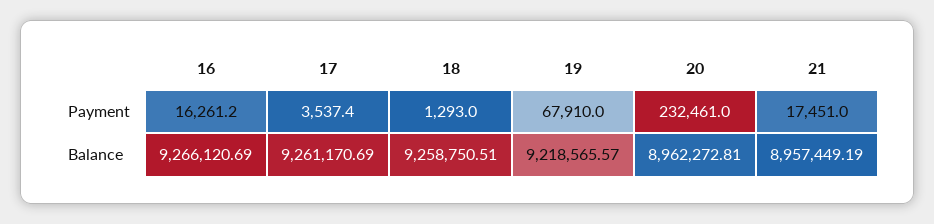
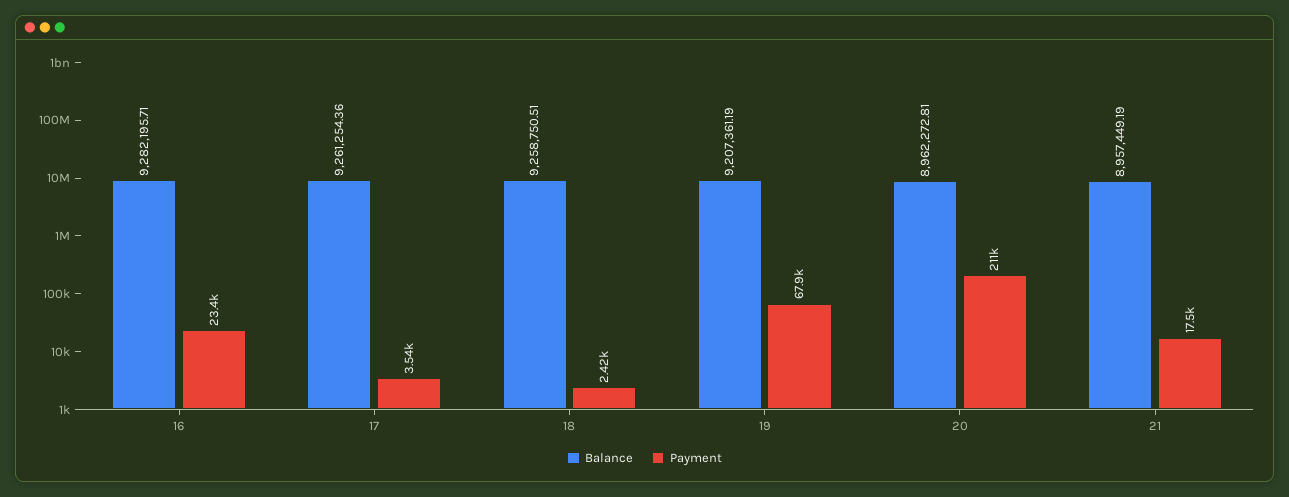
Payment, 16: 16261.2 -> 23400
Payment, 18: 1293 -> 2420
Payment, 20: 232461 -> 211000
Balance, 16: 9266120.69 -> 9282195.71
Balance, 17: 9261170.69 -> 9261254.36
Balance, 19: 9218565.57 -> 9207361.19

